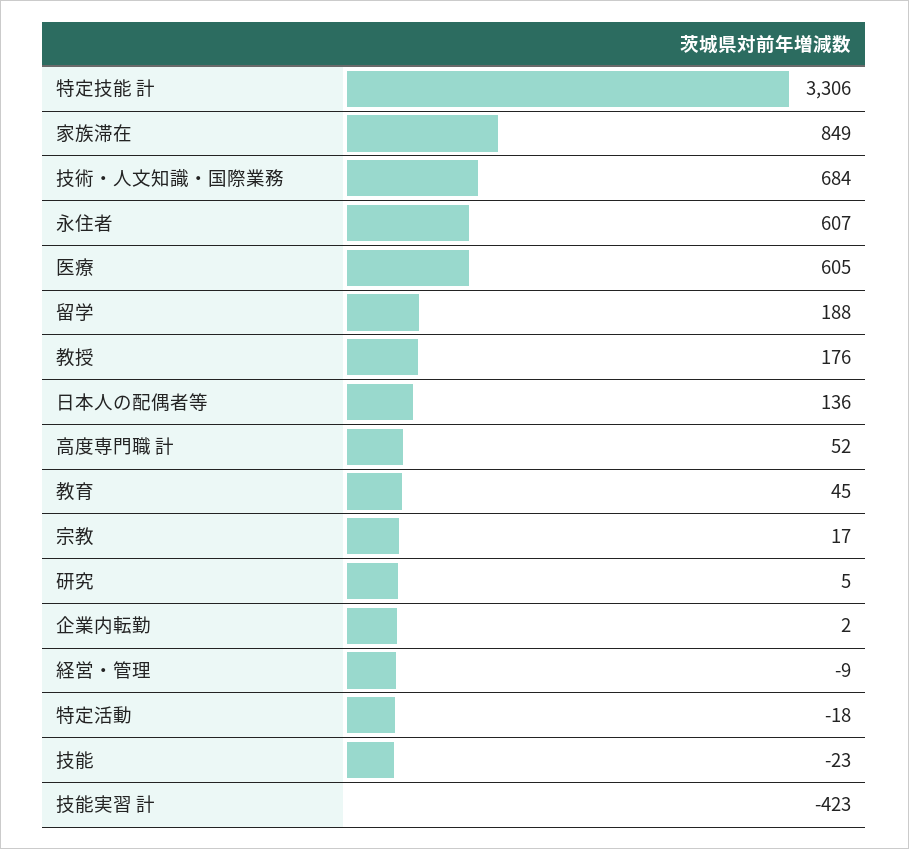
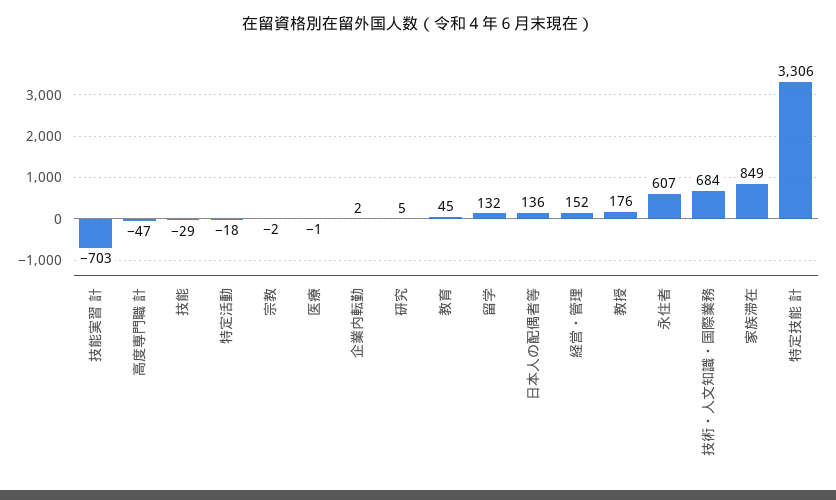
医療: 605 -> -1
留学: 188 -> 132
高度専門職 計: 52 -> -47
宗教: 17 -> -2
経営・管理: -9 -> 152
技能: -23 -> -29
技能実習 計: -423 -> -703

